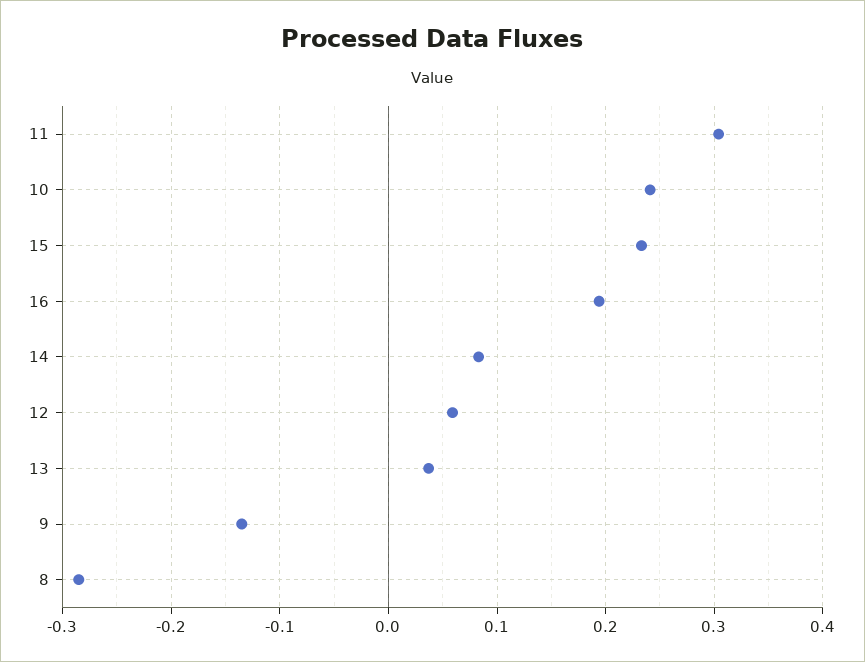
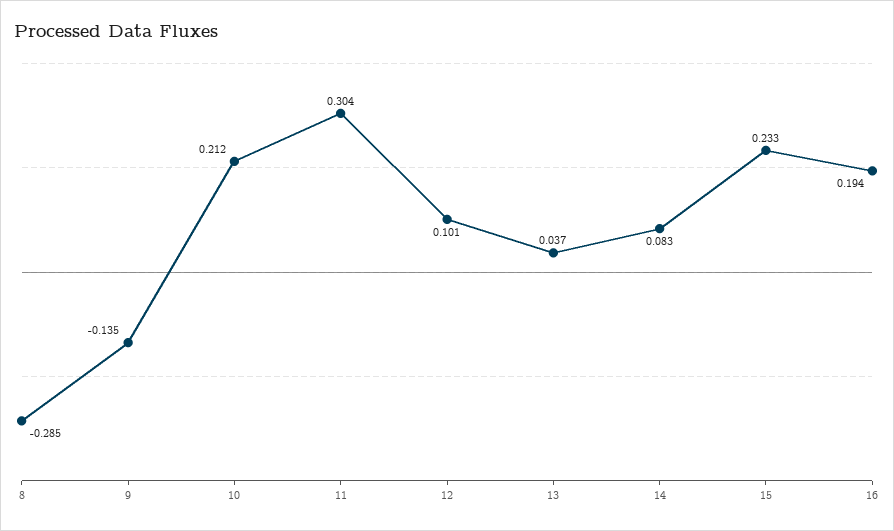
10: 0.24 -> 0.212
12: 0.06 -> 0.101

